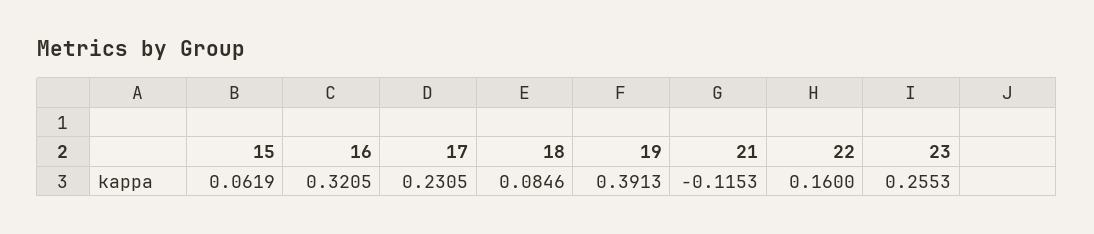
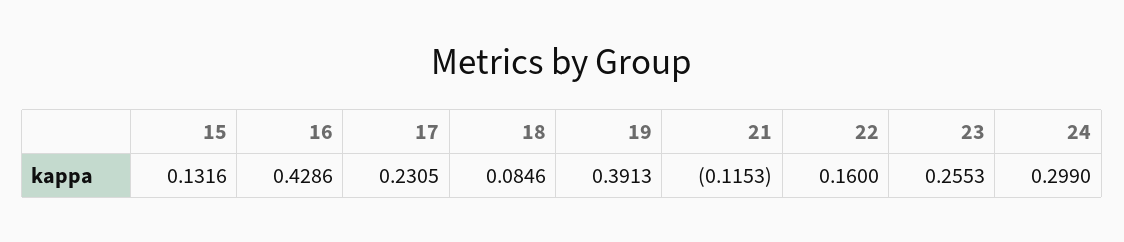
15: 0.0619 -> 0.1316
16: 0.3205 -> 0.4286
24: none -> 0.299

